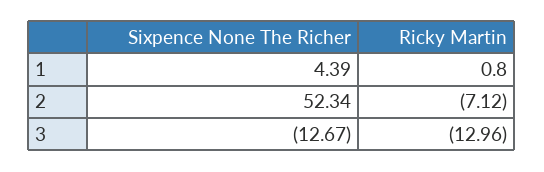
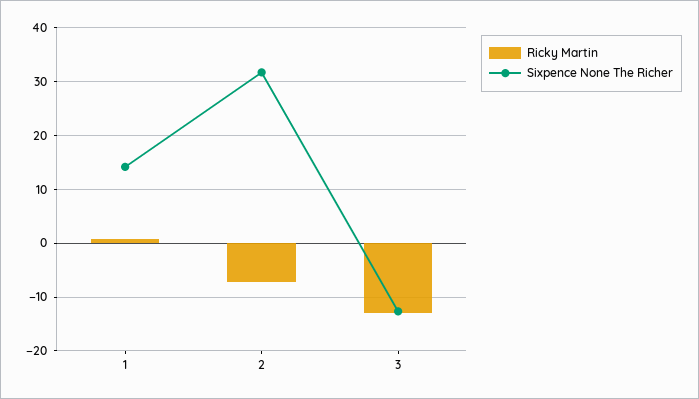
Sixpence None The Richer, 1: 4.39 -> 14
Sixpence None The Richer, 2: 52.34 -> 32

